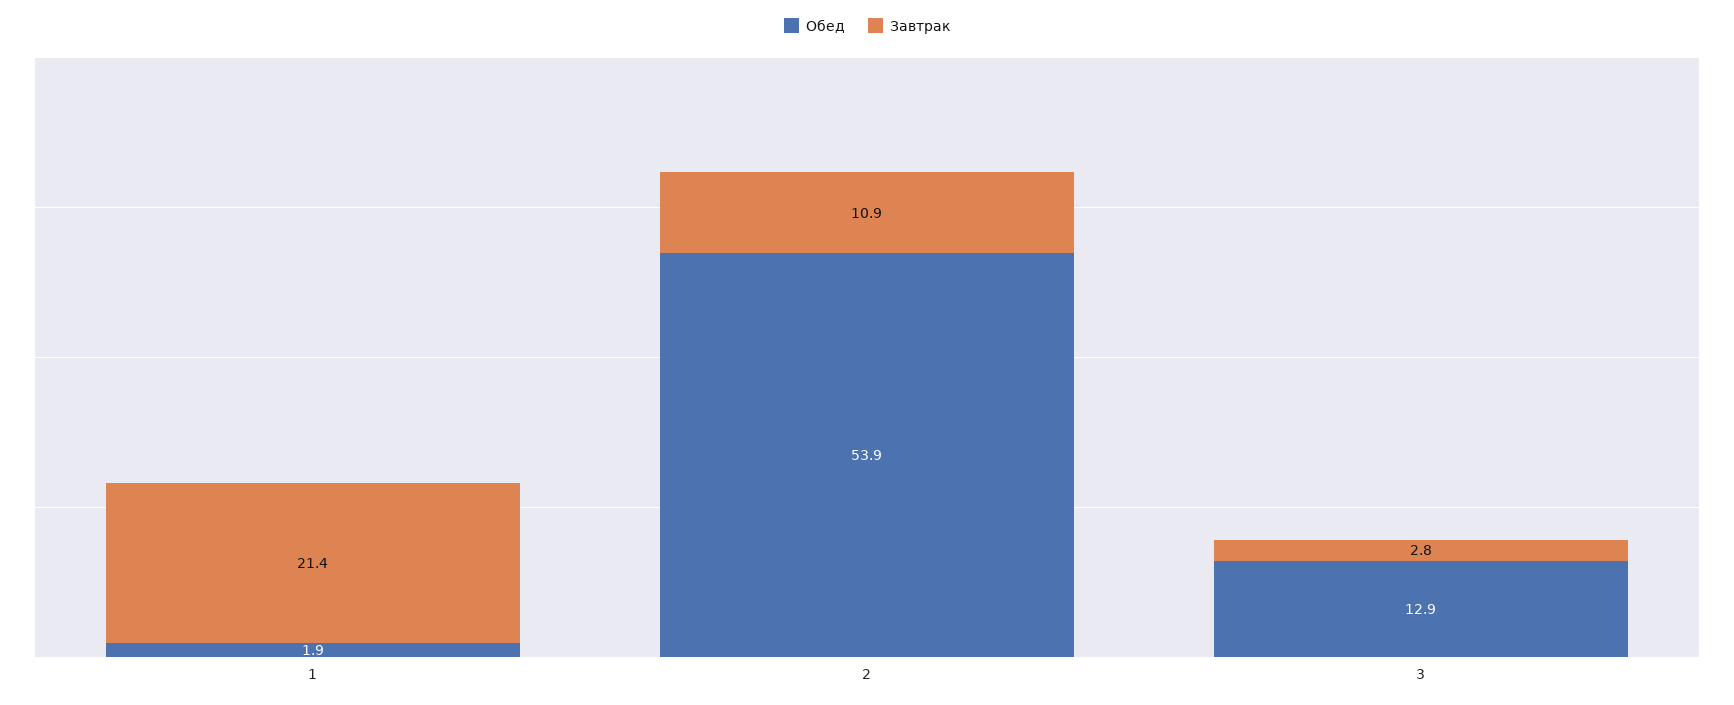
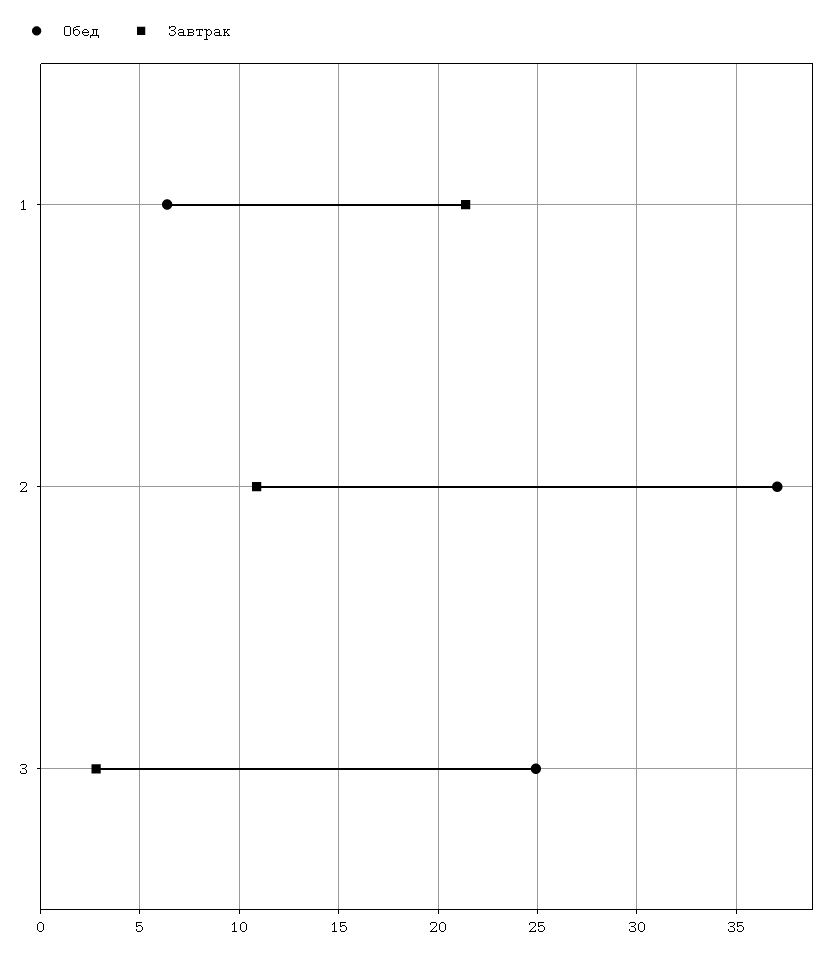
Обед, 1: 1.9 -> 6.5
Обед, 2: 53.9 -> 37
Обед, 3: 12.9 -> 25

